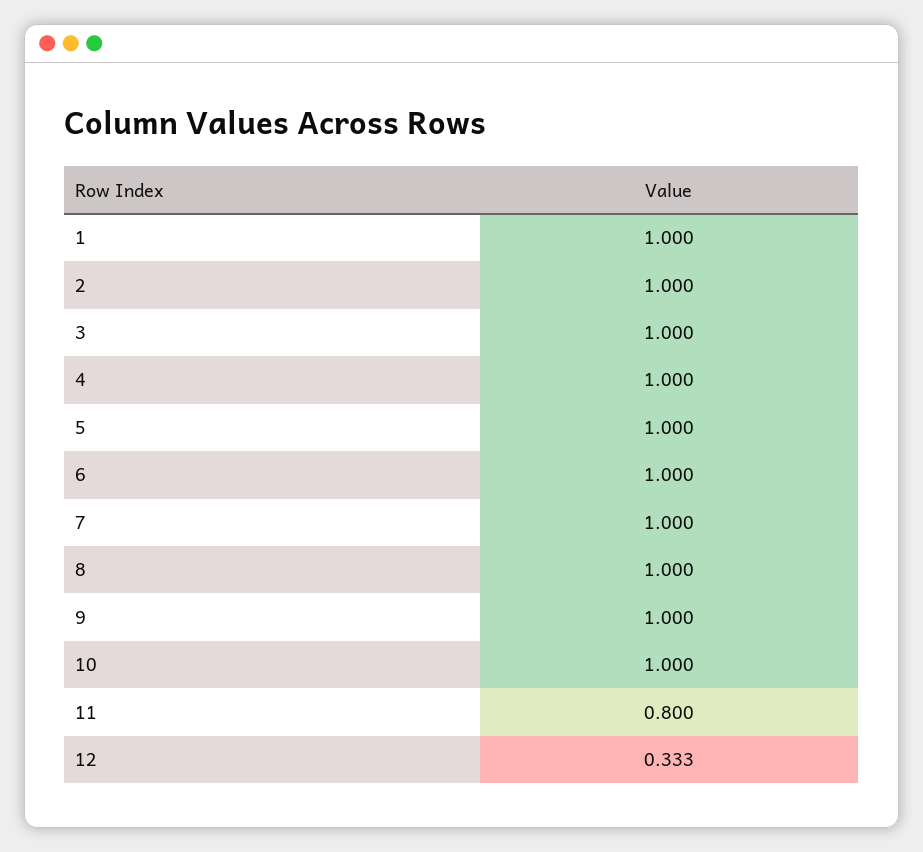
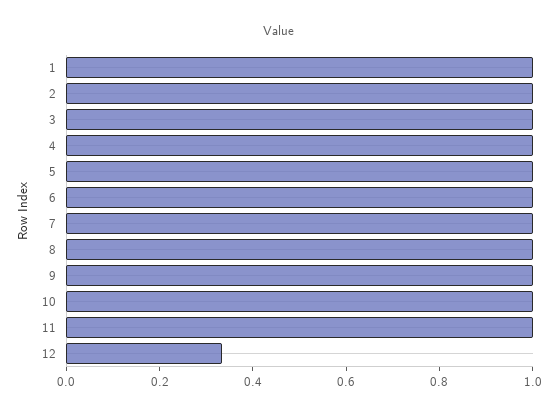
11: 0.8 -> 1

